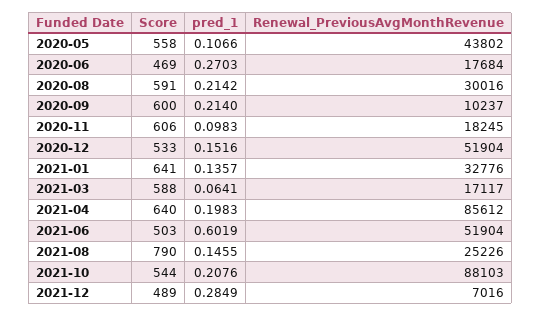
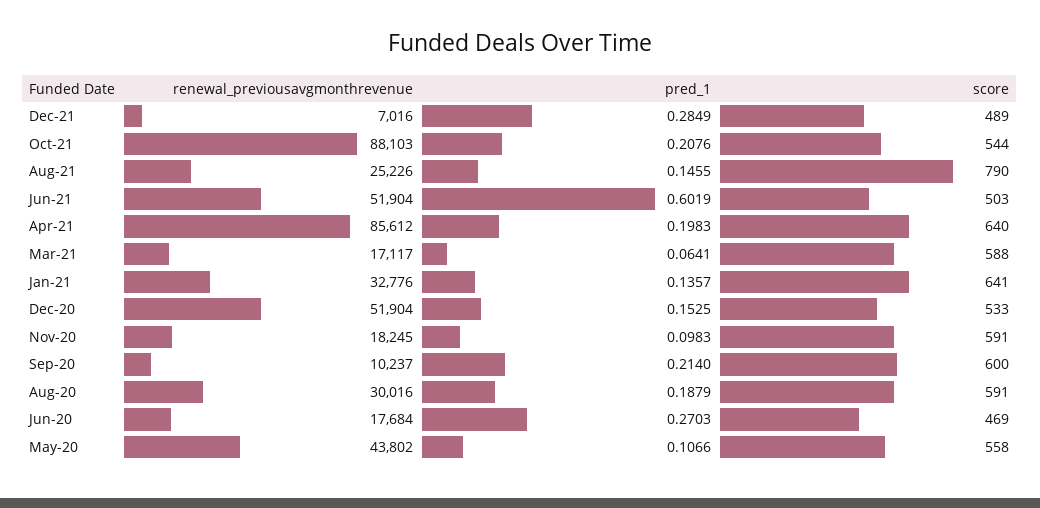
pred_1, 2020-08: 0.2142 -> 0.1879
Score, 2020-11: 606 -> 591
pred_1, 2020-12: 0.1516 -> 0.1525

